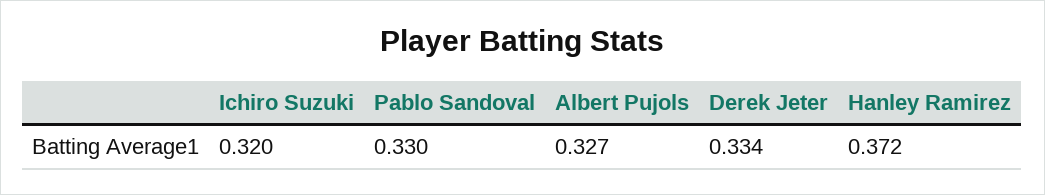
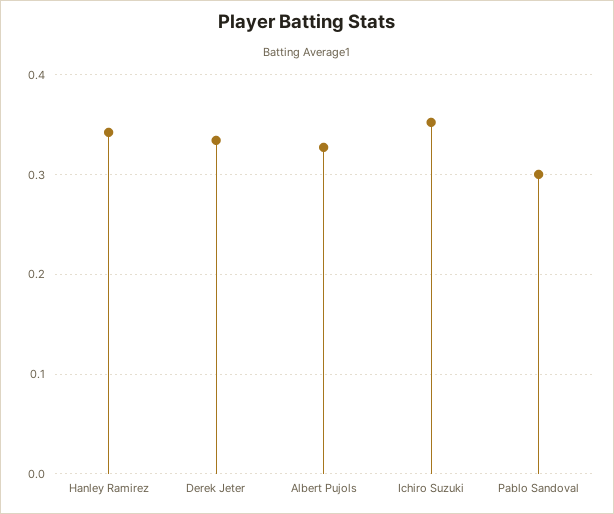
Ichiro Suzuki: 0.32 -> 0.35
Pablo Sandoval: 0.33 -> 0.3
Hanley Ramirez: 0.372 -> 0.34

